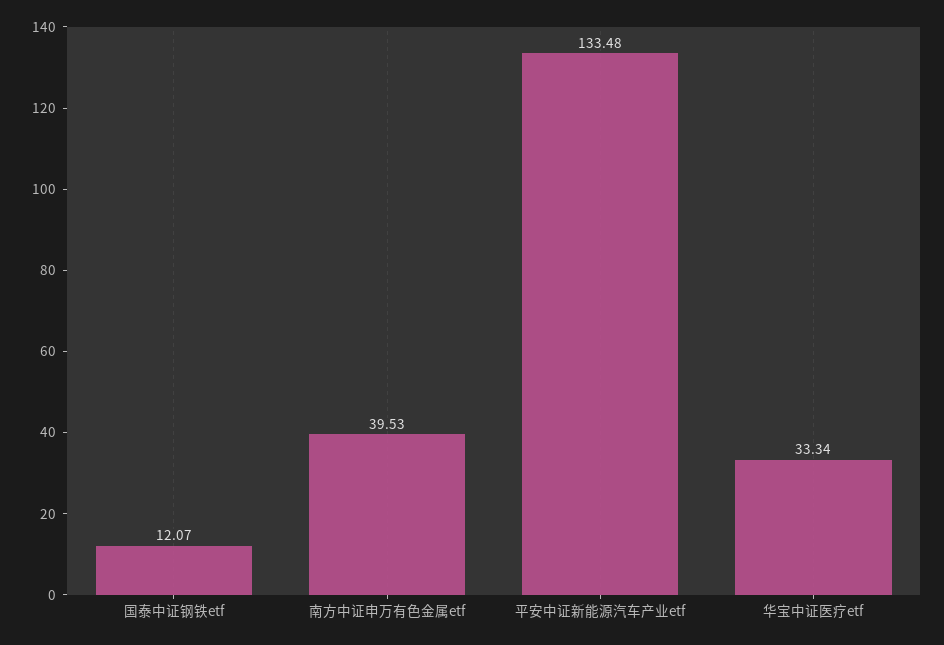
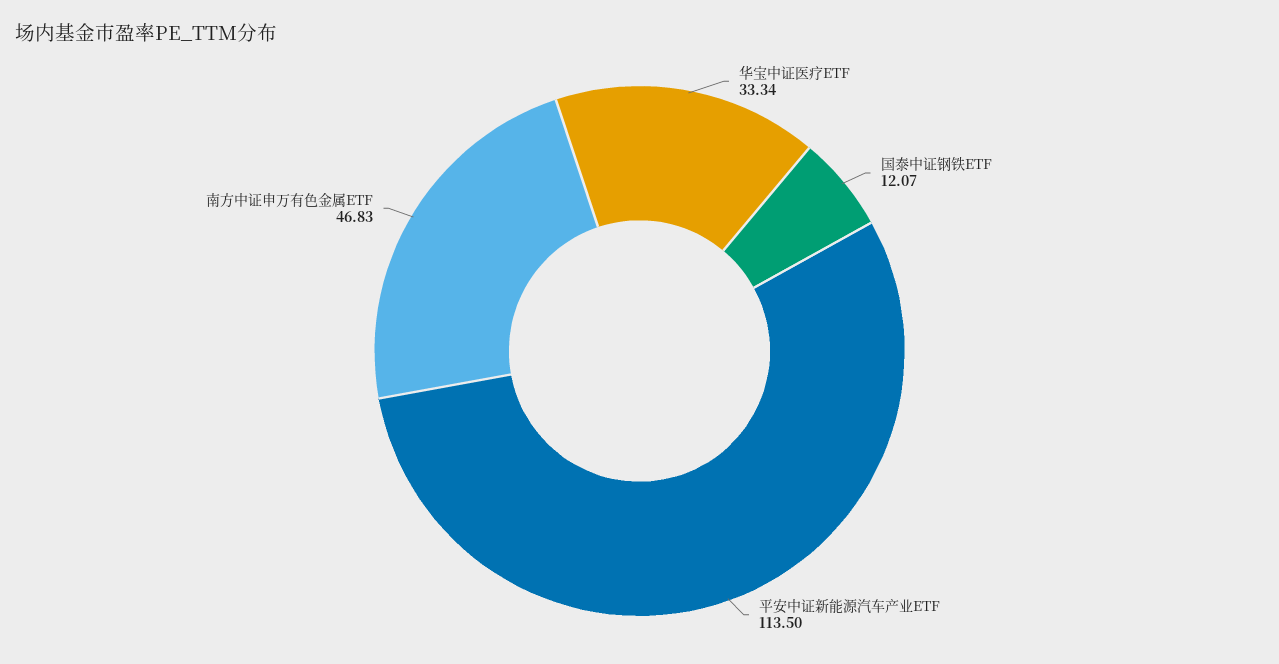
南方中证申万有色金属etf: 39.53 -> 46.83
平安中证新能源汽车产业etf: 133.48 -> 113.5

